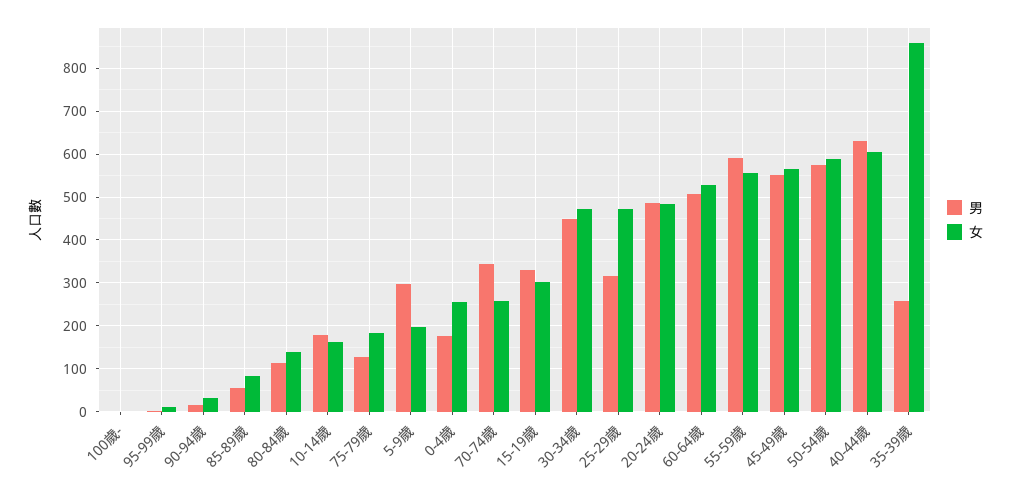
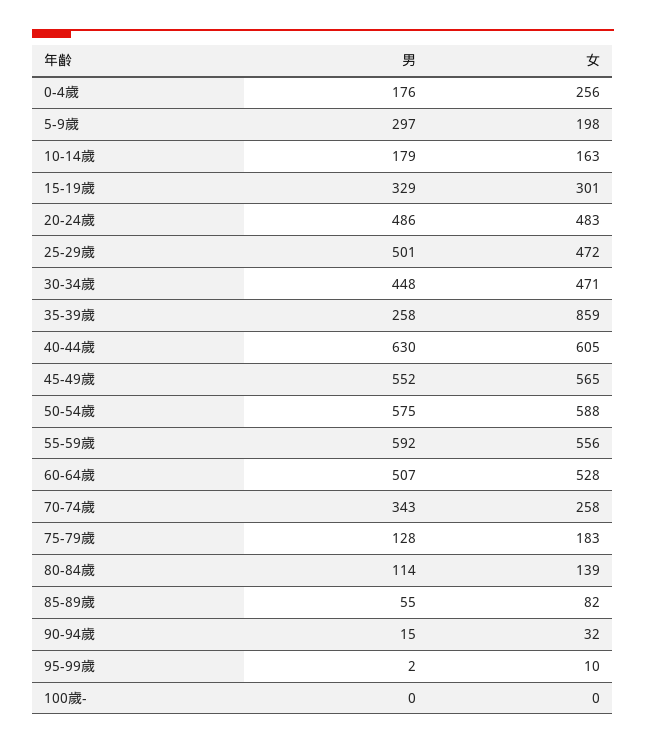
男, 25-29歲: 320 -> 501

